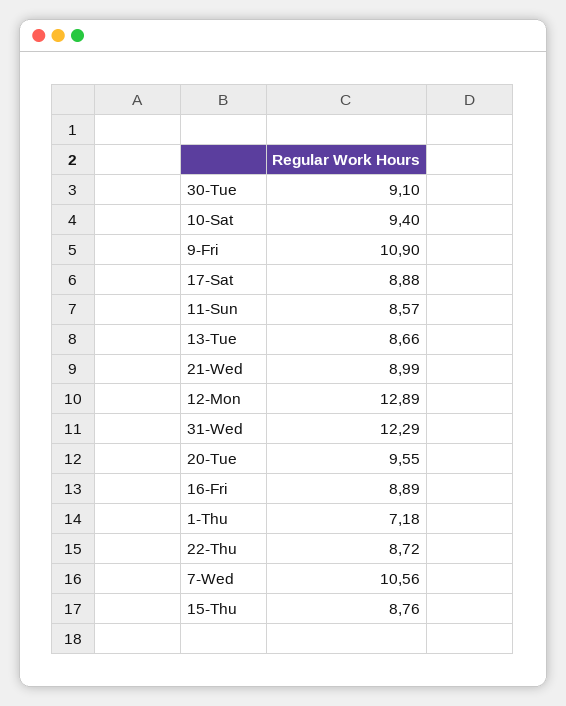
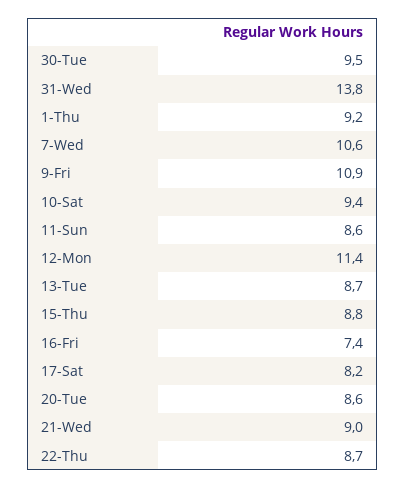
30-Tue: 9.1 -> 9.5
17-Sat: 8.88 -> 8.2
12-Mon: 12.89 -> 11.4
31-Wed: 12.29 -> 13.8
20-Tue: 9.55 -> 8.6
16-Fri: 8.89 -> 7.4
1-Thu: 7.18 -> 9.2

